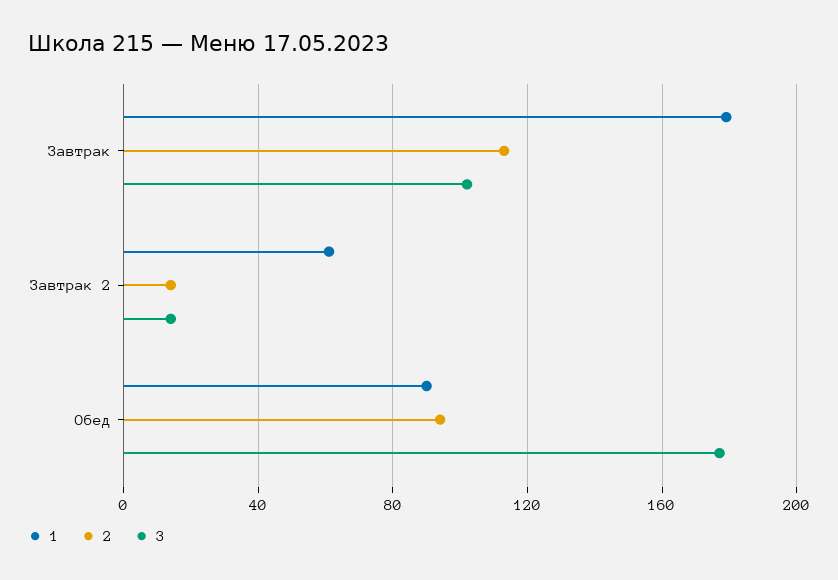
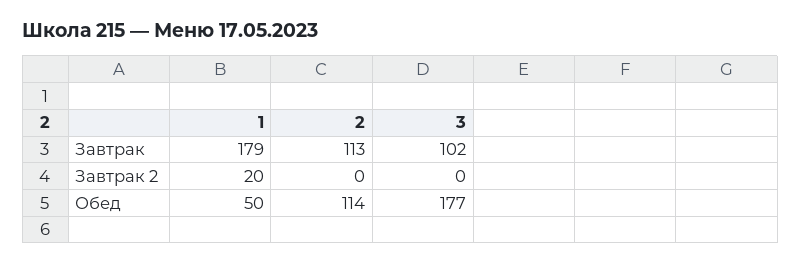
1, Завтрак 2: 60 -> 20
2, Завтрак 2: 15 -> 0
3, Завтрак 2: 15 -> 0
1, Обед: 90 -> 50
2, Обед: 95 -> 114

